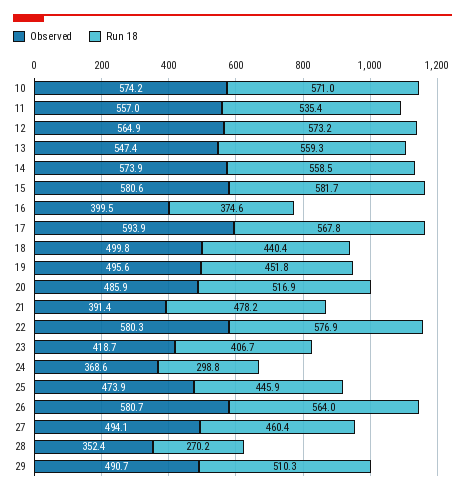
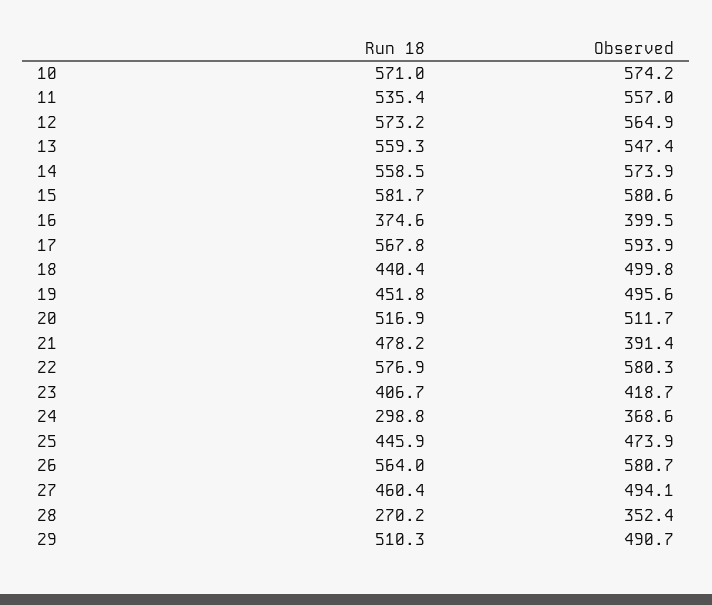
Observed, 20: 485.9 -> 511.7

